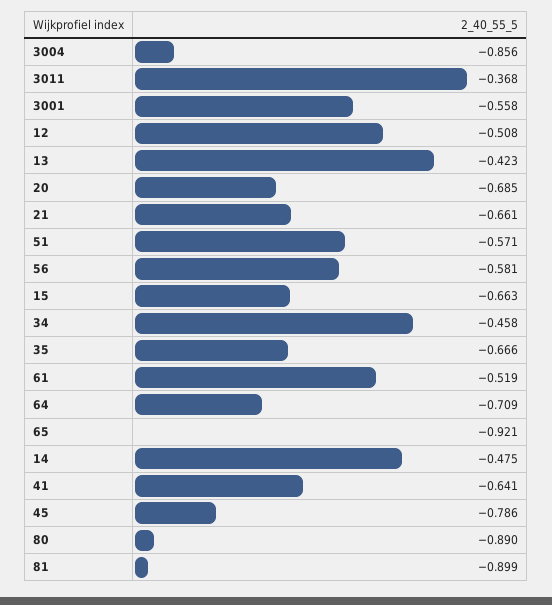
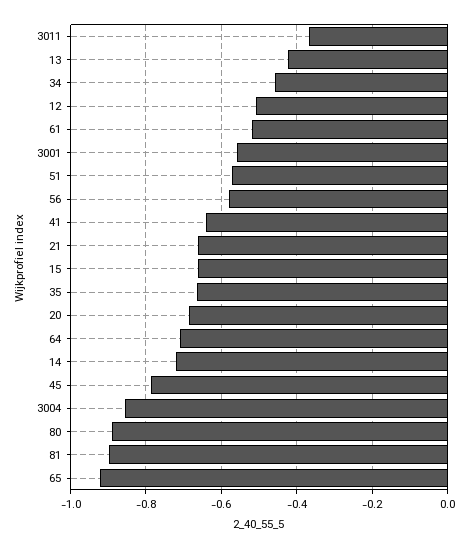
14: -0.475 -> -0.72

